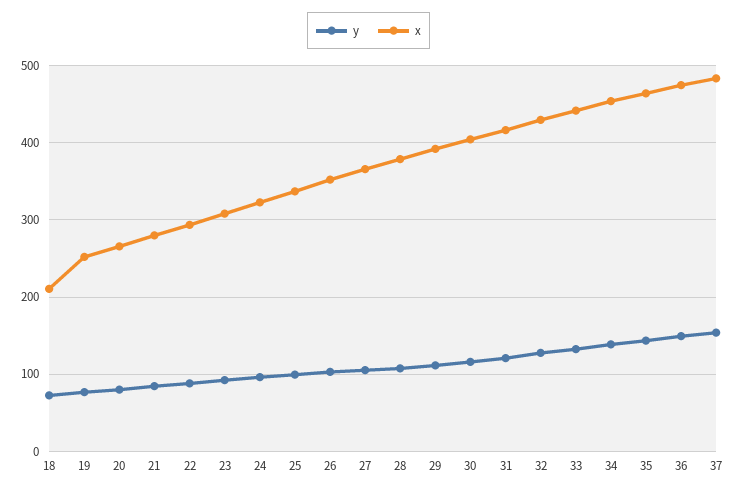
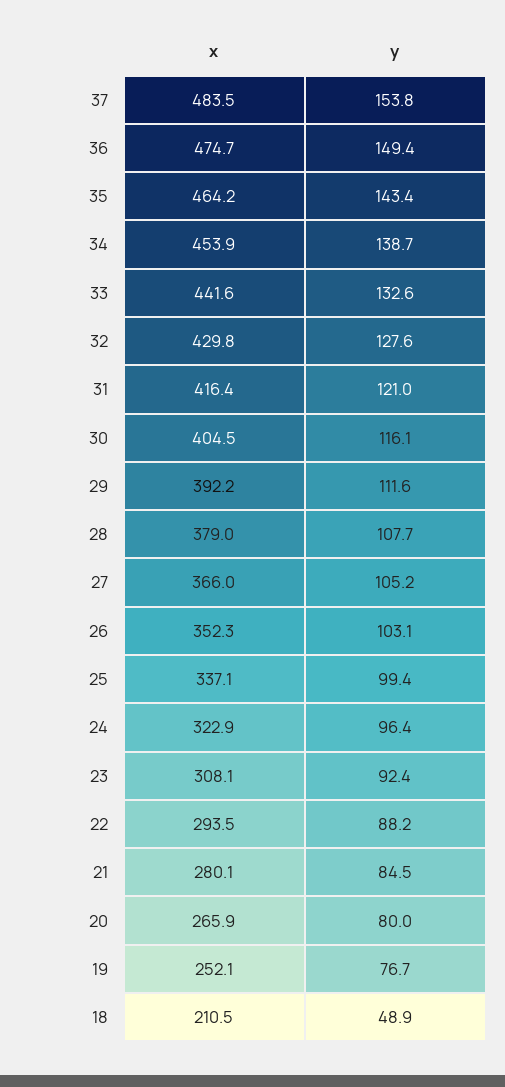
y, 18: 70 -> 48.9

